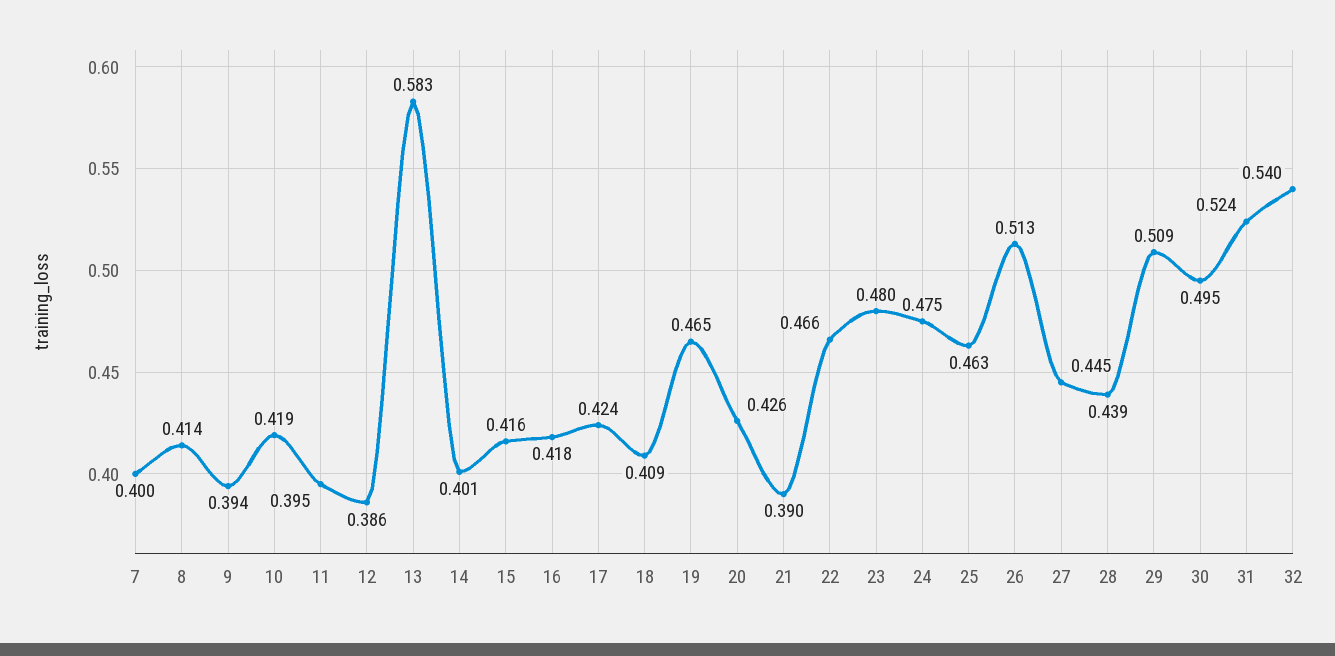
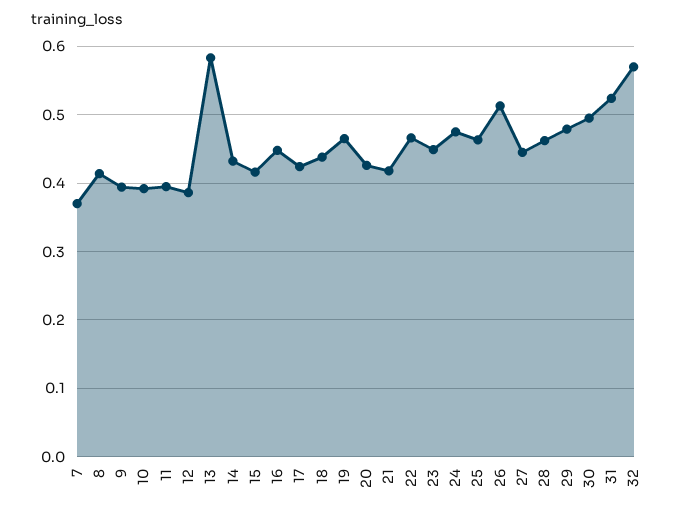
7: 0.4 -> 0.37
10: 0.419 -> 0.39
14: 0.401 -> 0.43
16: 0.418 -> 0.45
18: 0.409 -> 0.44
21: 0.39 -> 0.42
23: 0.48 -> 0.45
28: 0.439 -> 0.46
29: 0.509 -> 0.48
32: 0.54 -> 0.57

